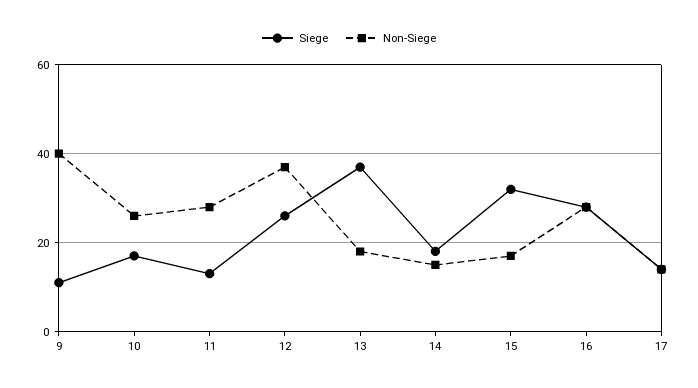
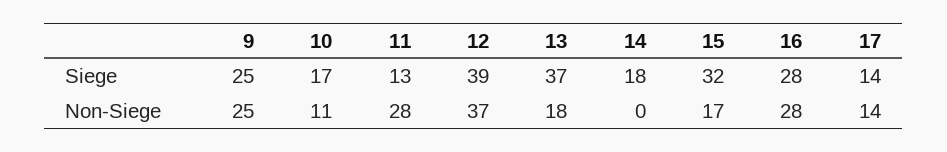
Siege, 9: 10 -> 25
Non-Siege, 9: 40 -> 25
Non-Siege, 10: 25 -> 11
Siege, 12: 25 -> 39
Non-Siege, 14: 15 -> 0

